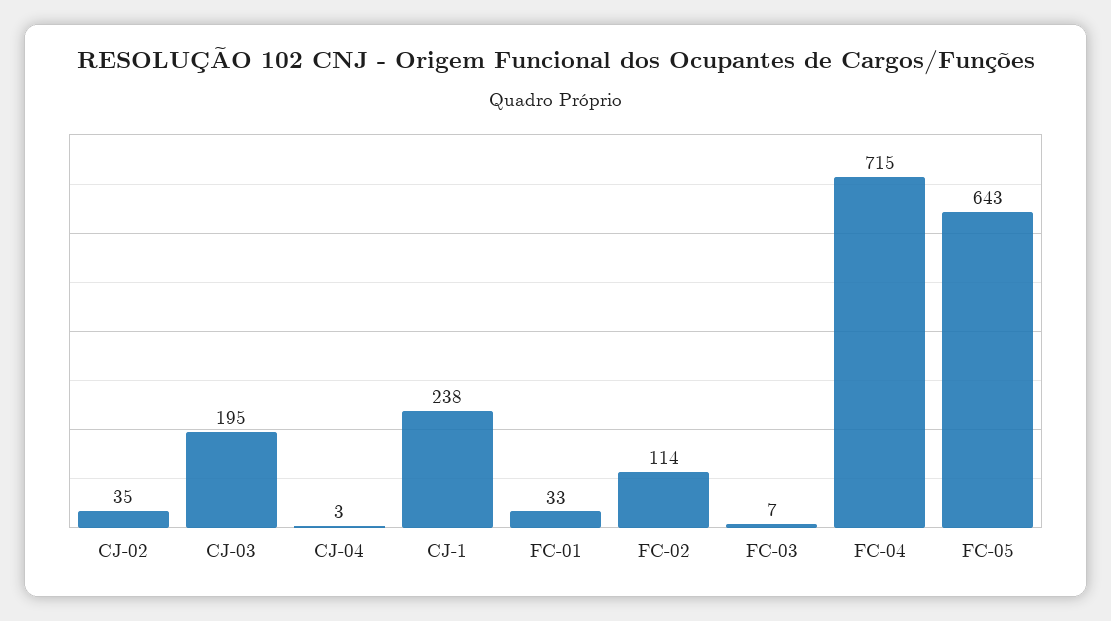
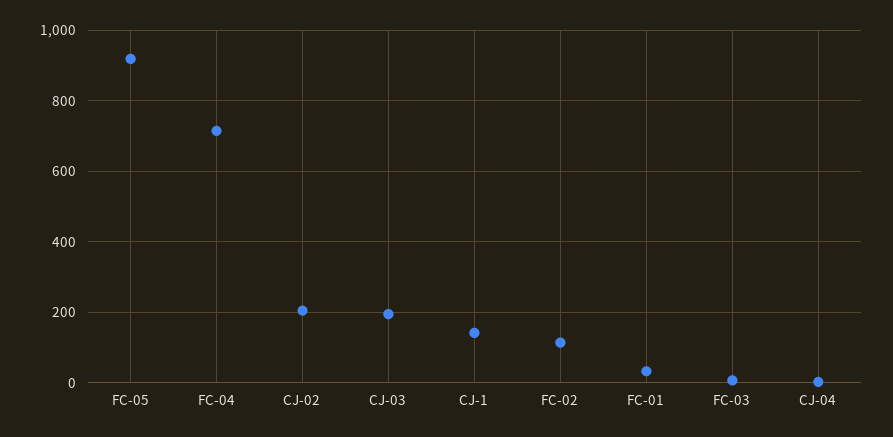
CJ-02: 35 -> 200
CJ-1: 238 -> 140
FC-05: 643 -> 920

